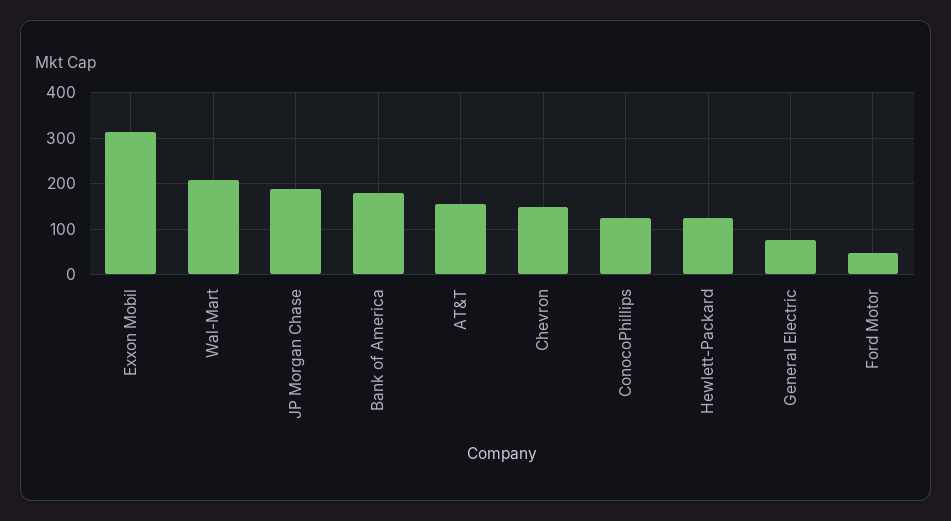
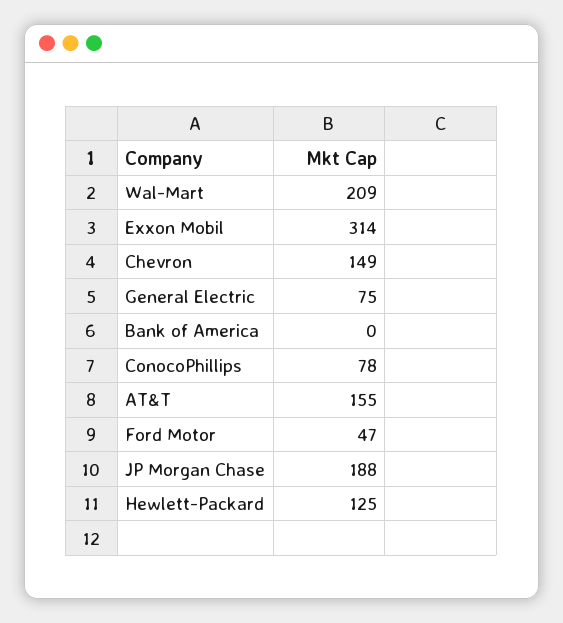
Bank of America: 180 -> 0
ConocoPhillips: 120 -> 78

